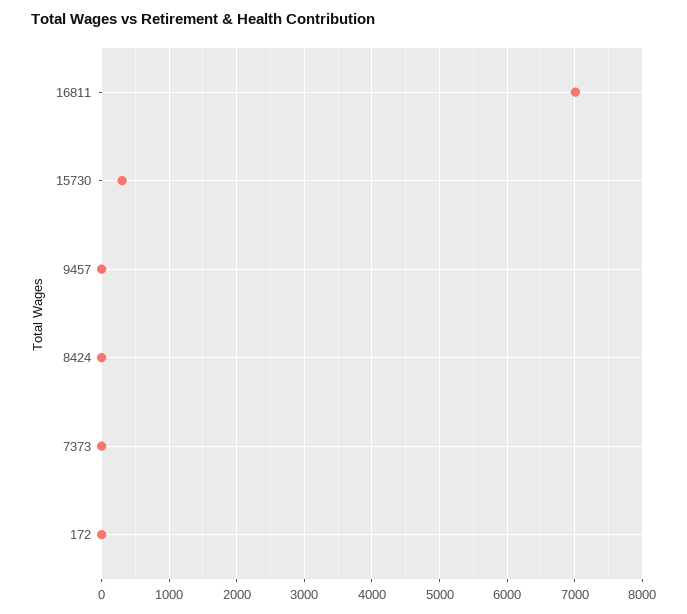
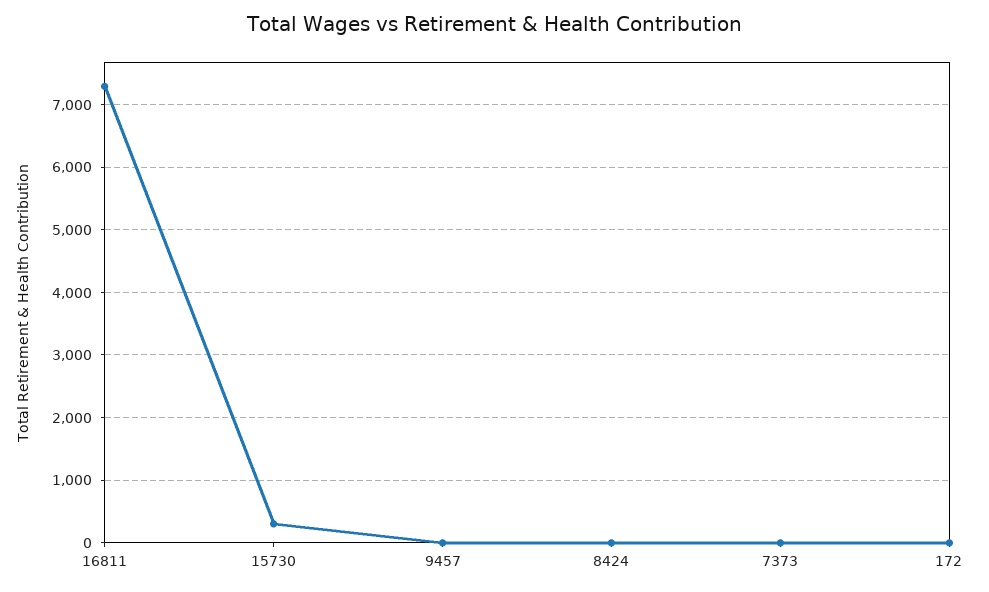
16811: 7000 -> 7300

